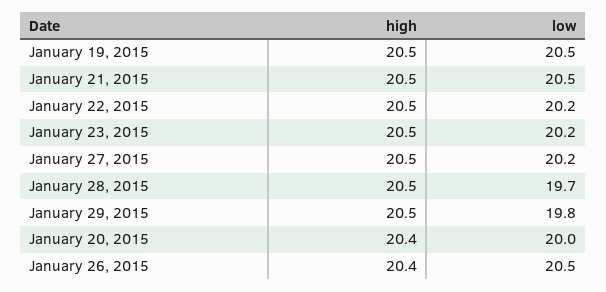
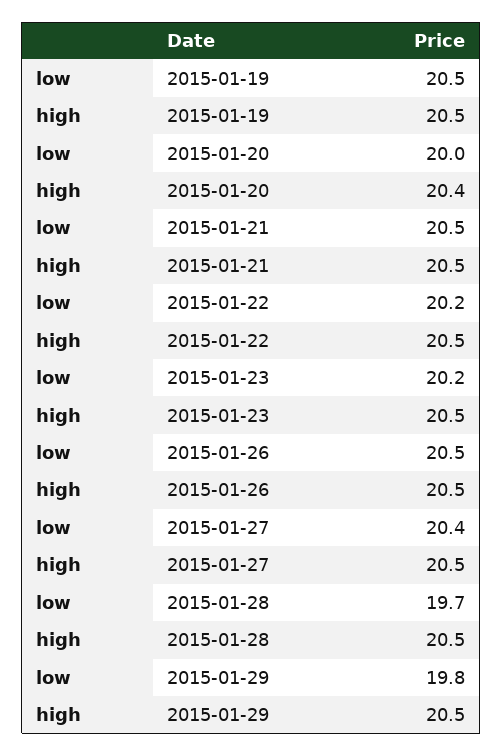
low, January 27, 2015: 20.2 -> 20.4
high, January 26, 2015: 20.4 -> 20.5

